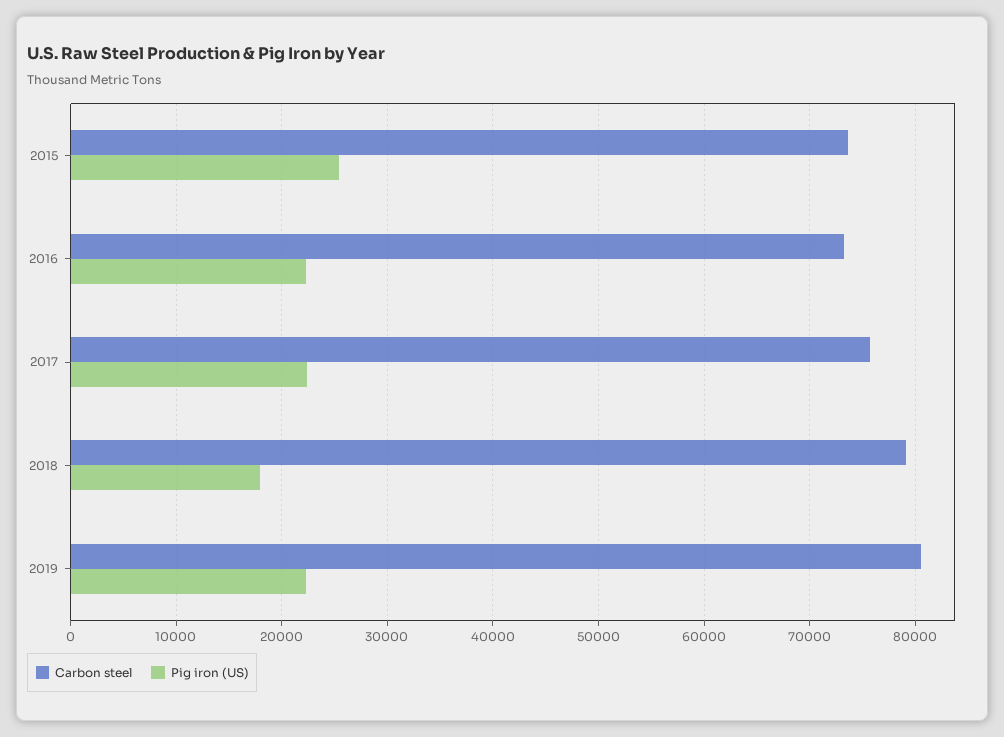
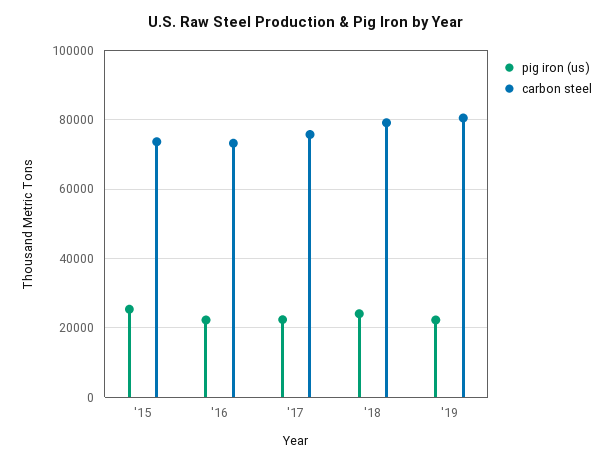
Pig iron (US), 2018: 18000 -> 24000

